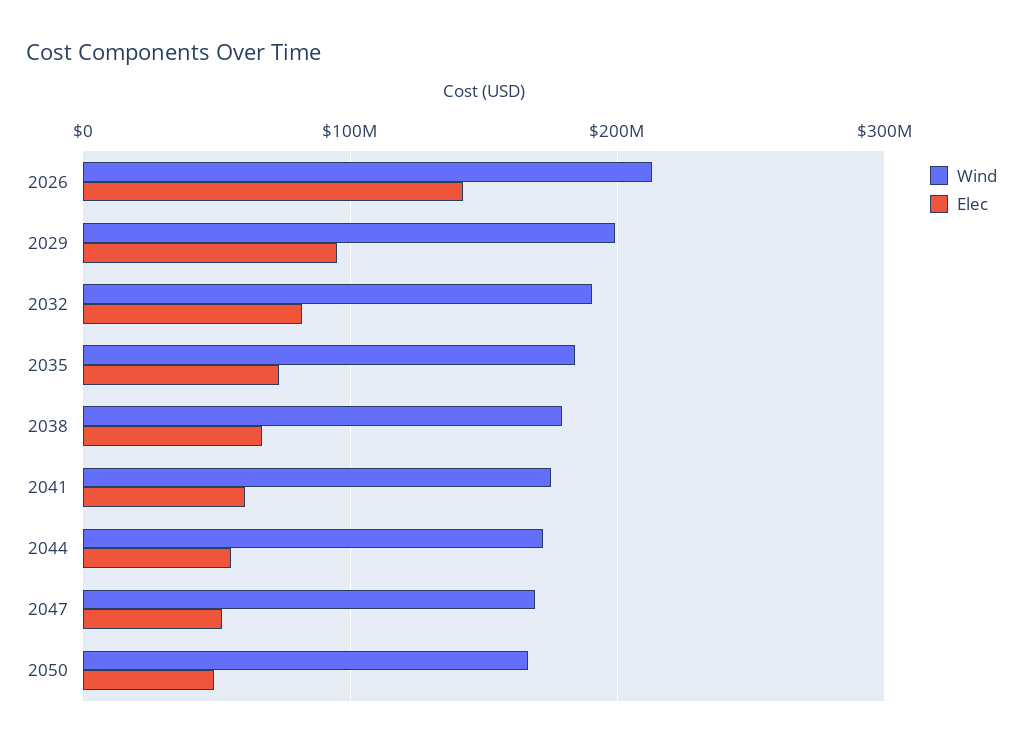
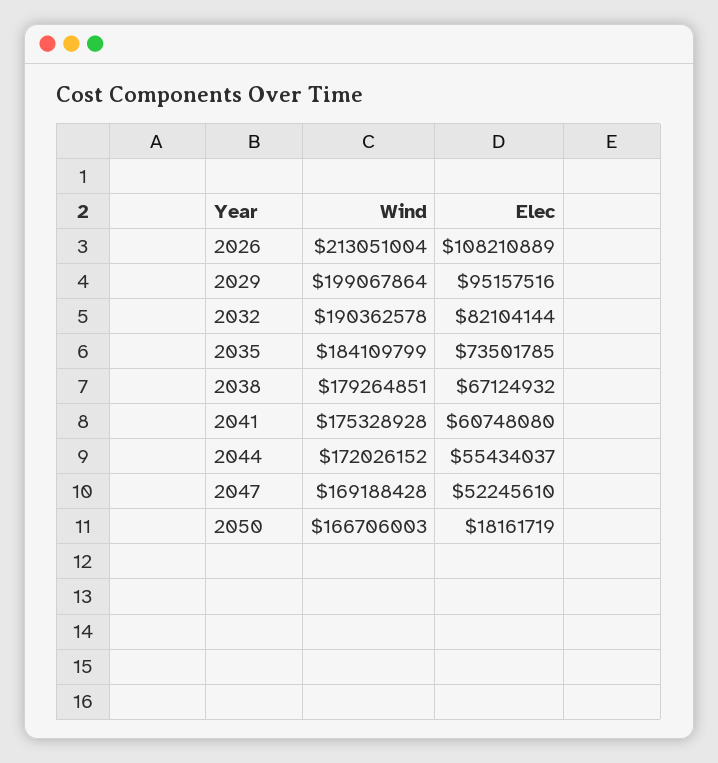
Elec, 2026: 140000000 -> 108210889
Elec, 2050: 50000000 -> 18161719

